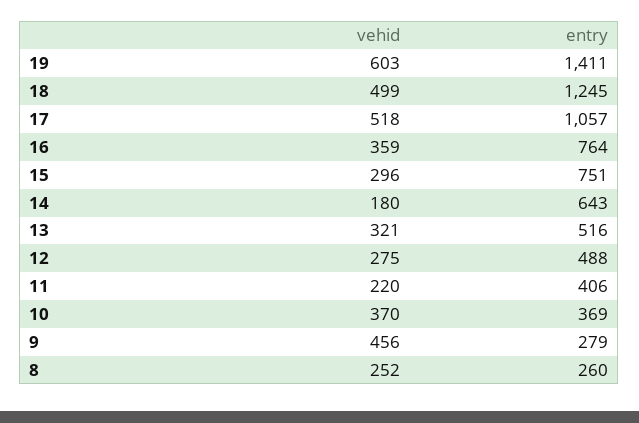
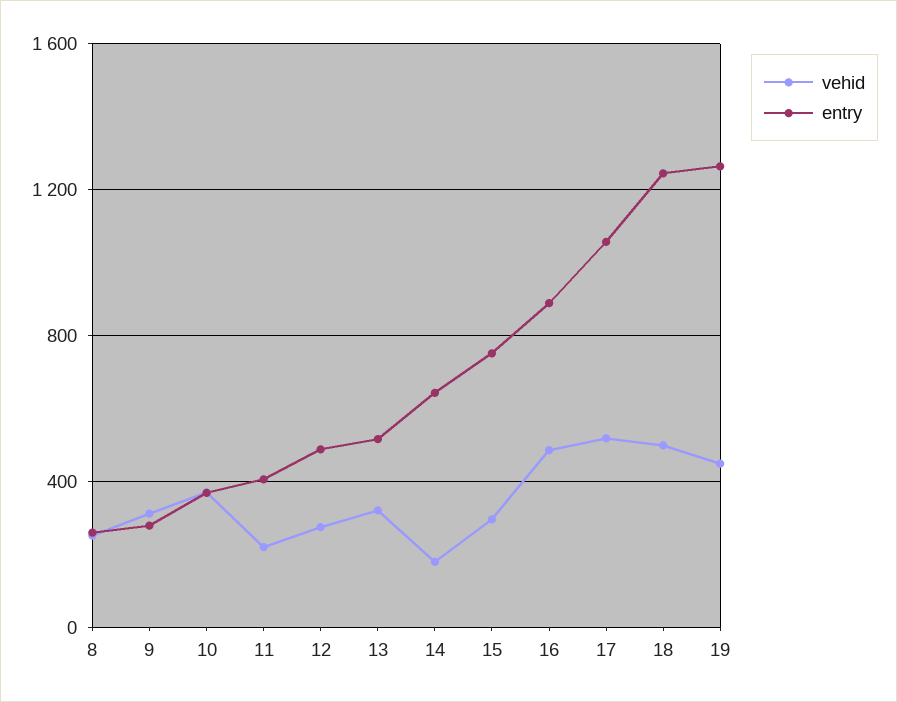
vehid, 19: 603 -> 450
entry, 19: 1411 -> 1250
vehid, 16: 359 -> 500
entry, 16: 764 -> 900
vehid, 9: 456 -> 300

